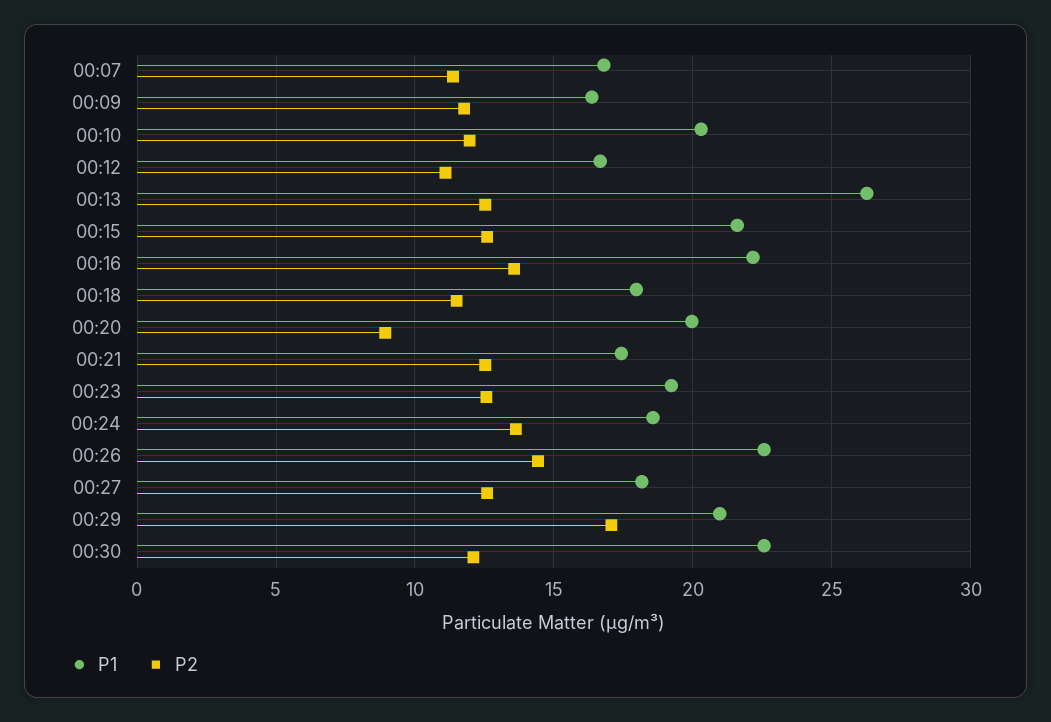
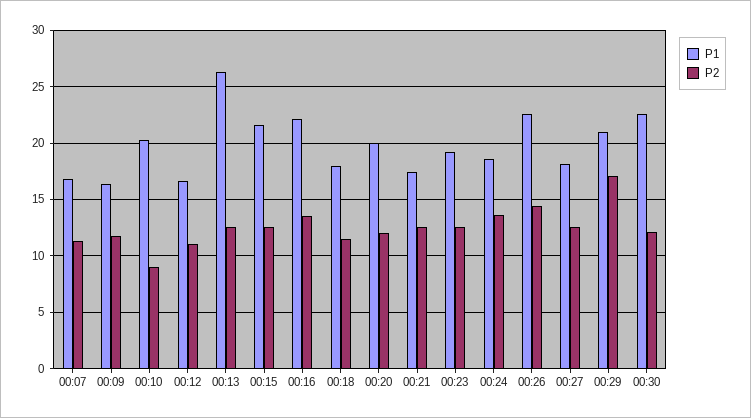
P2, 00:10: 12 -> 9
P2, 00:20: 9 -> 12

